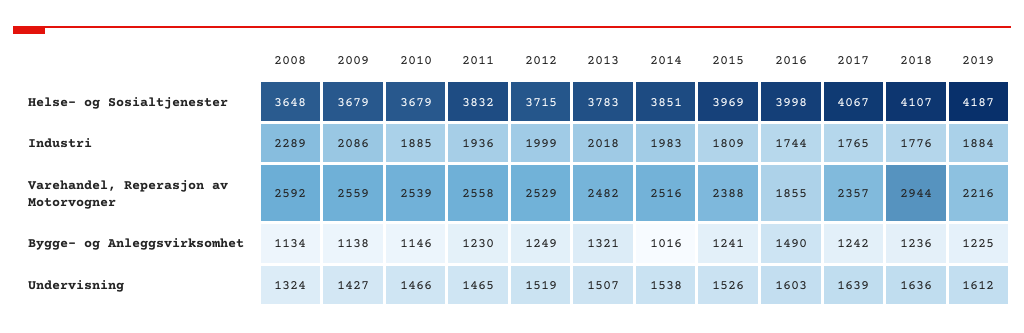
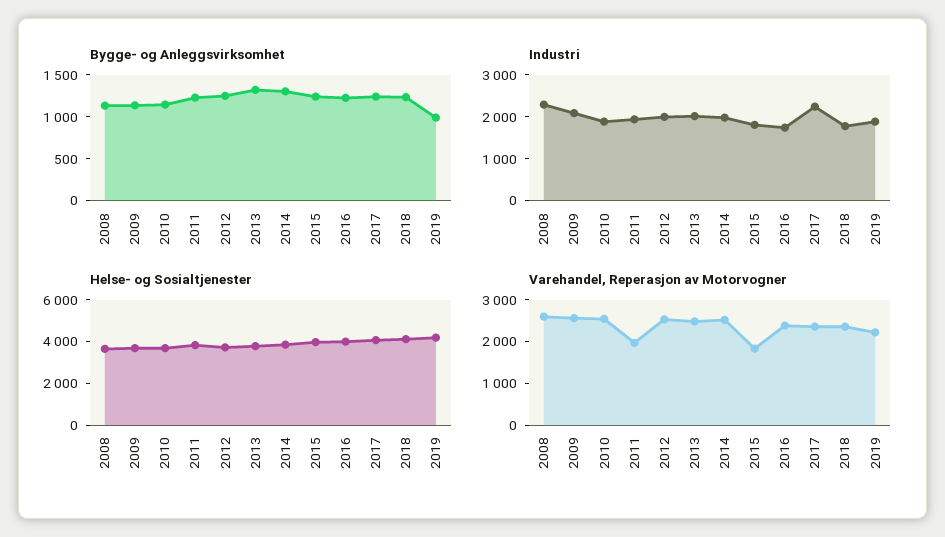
Industri, 2017: 1765 -> 2200
Varehandel, Reperasjon av Motorvogner, 2011: 2558 -> 2000
Varehandel, Reperasjon av Motorvogner, 2015: 2388 -> 1800
Varehandel, Reperasjon av Motorvogner, 2016: 1855 -> 2400
Varehandel, Reperasjon av Motorvogner, 2018: 2944 -> 2400
Bygge- og Anleggsvirksomhet, 2014: 1016 -> 1300
Bygge- og Anleggsvirksomhet, 2016: 1490 -> 1200
Bygge- og Anleggsvirksomhet, 2019: 1225 -> 1000
Undervisning, 2008: 1324 -> none
Undervisning, 2009: 1427 -> none
Undervisning, 2010: 1466 -> none
Undervisning, 2011: 1465 -> none
Undervisning, 2012: 1519 -> none
Undervisning, 2013: 1507 -> none
Undervisning, 2014: 1538 -> none
Undervisning, 2015: 1526 -> none
Undervisning, 2016: 1603 -> none
Undervisning, 2017: 1639 -> none
Undervisning, 2018: 1636 -> none
Undervisning, 2019: 1612 -> none

